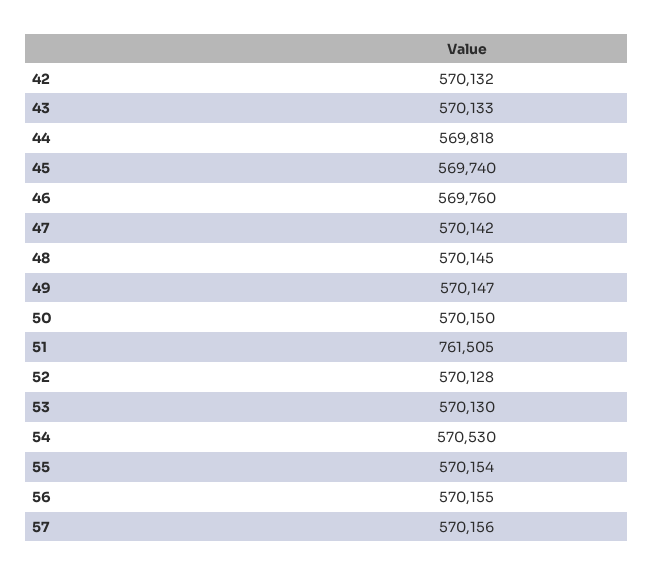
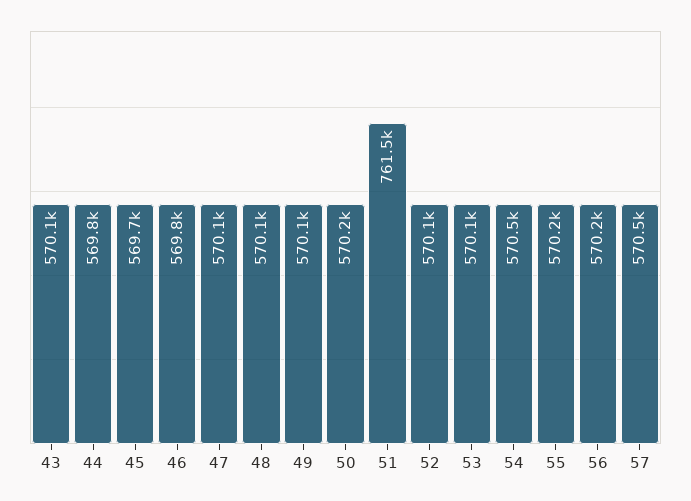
42: 570132 -> none
57: 570156 -> 570500

